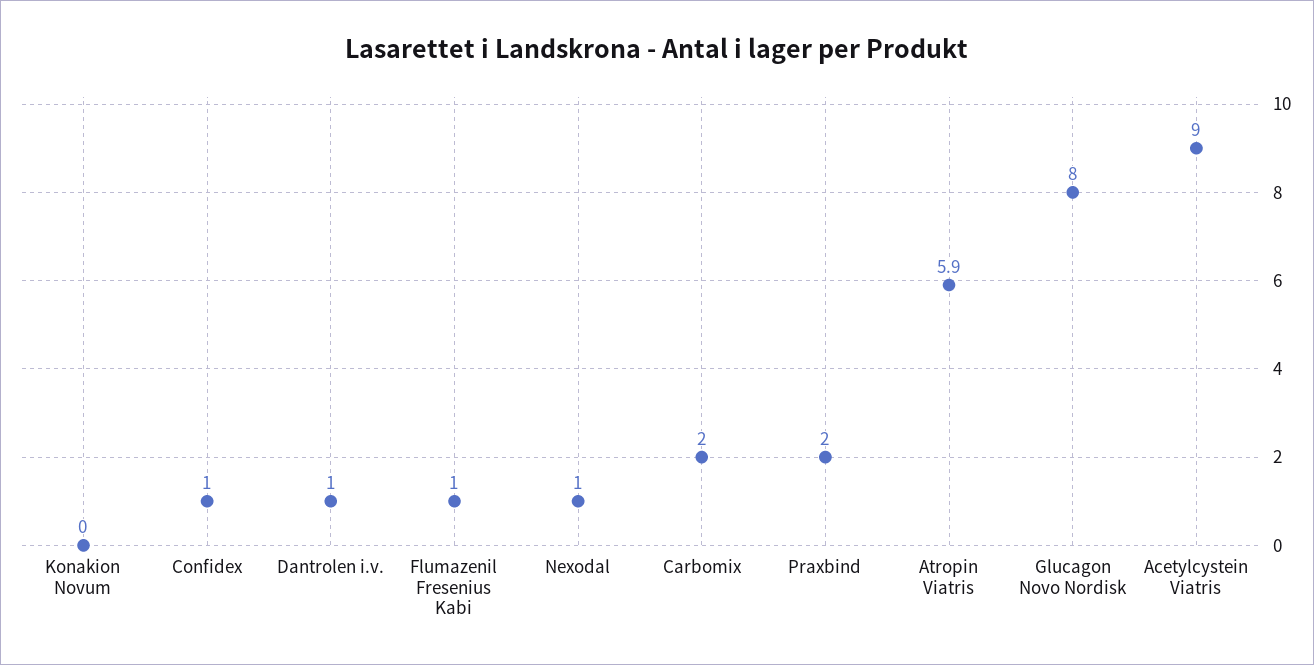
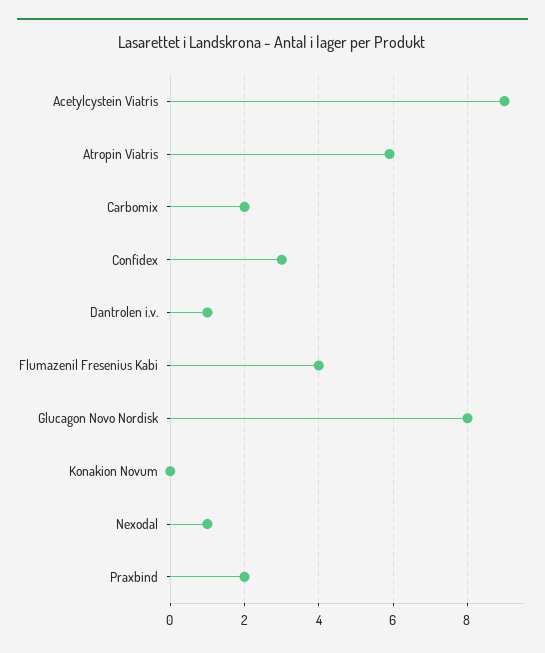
Confidex: 1 -> 3
Flumazenil Fresenius Kabi: 1 -> 4

